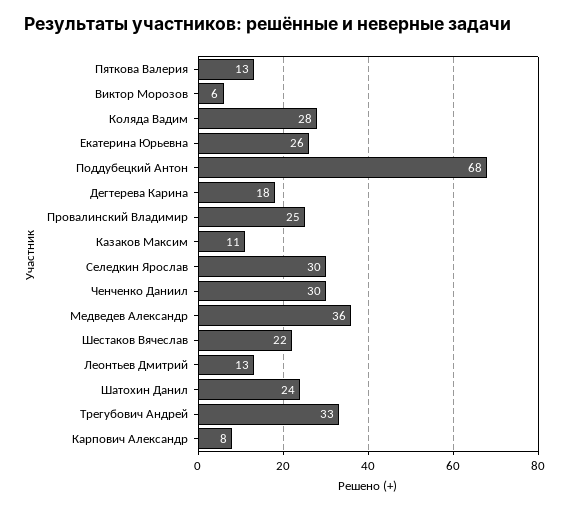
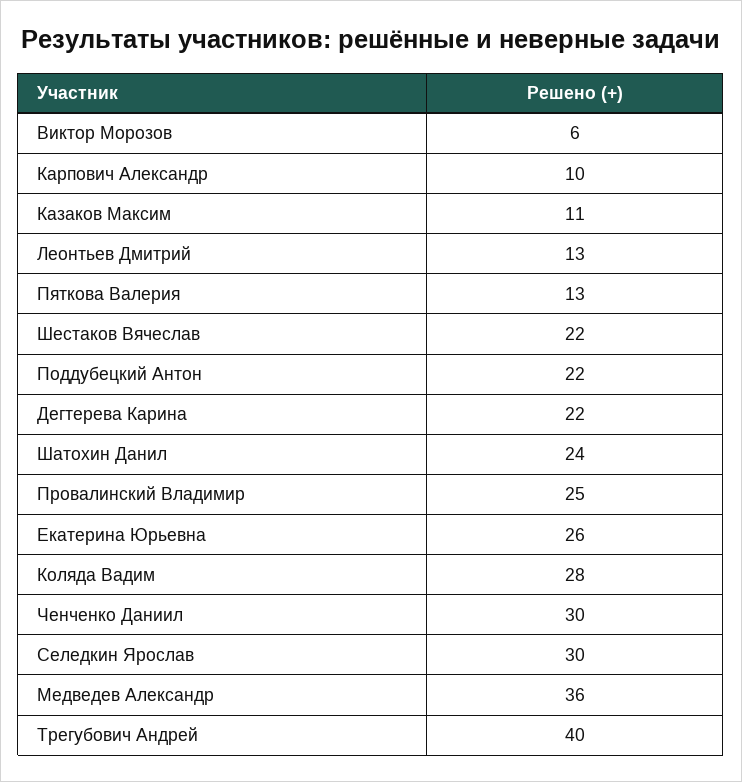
Поддубецкий Антон: 68 -> 22
Дегтерева Карина: 18 -> 22
Трегубович Андрей: 33 -> 40
Карпович Александр: 8 -> 10

